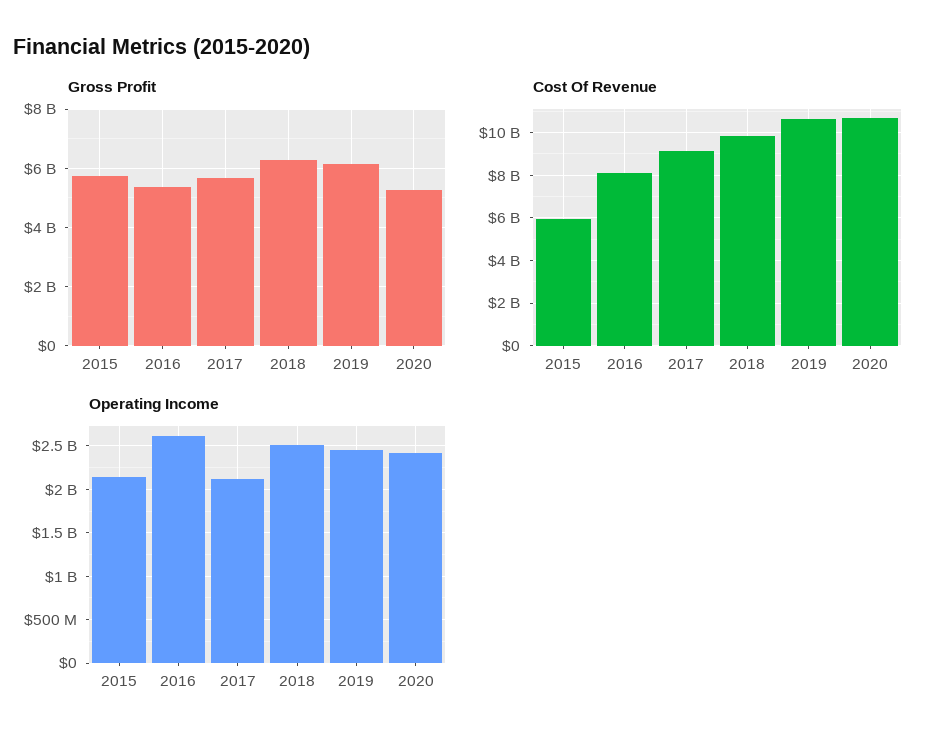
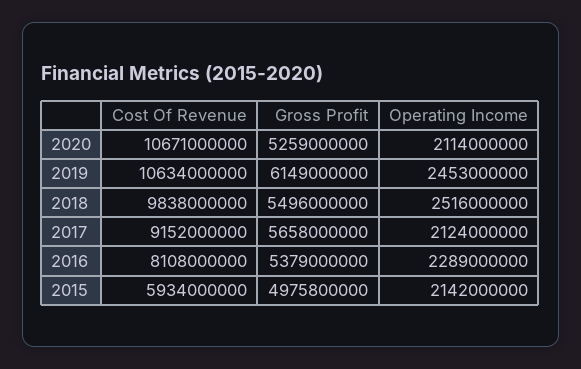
Gross Profit, 2015: 5750000000 -> 4975800000
Gross Profit, 2018: 6250000000 -> 5496000000
Operating Income, 2016: 2600000000 -> 2289000000
Operating Income, 2020: 2400000000 -> 2114000000

